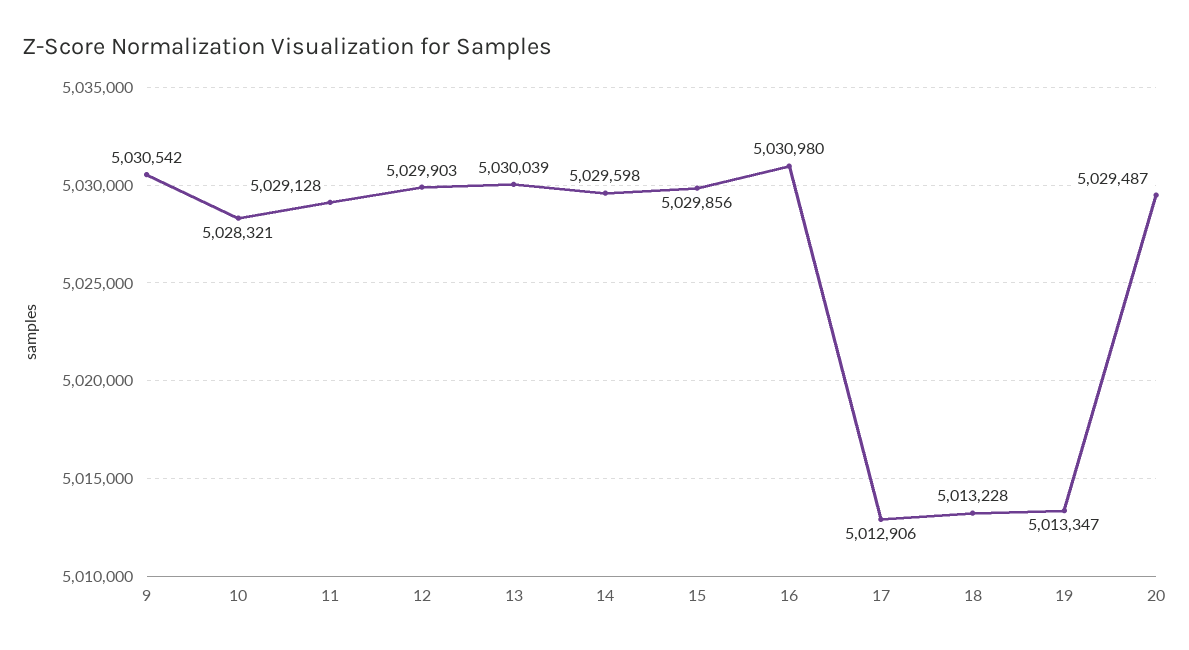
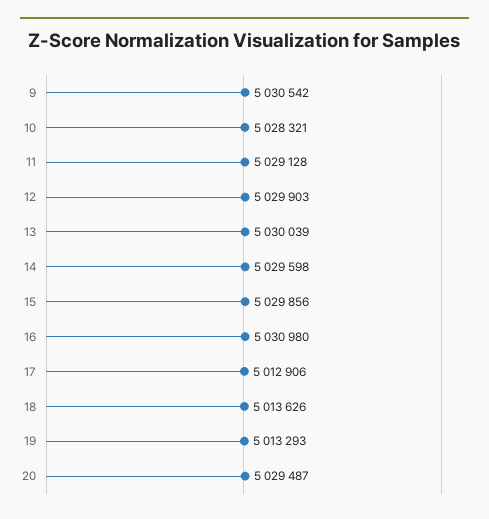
18: 5013228 -> 5013626
19: 5013347 -> 5013293

